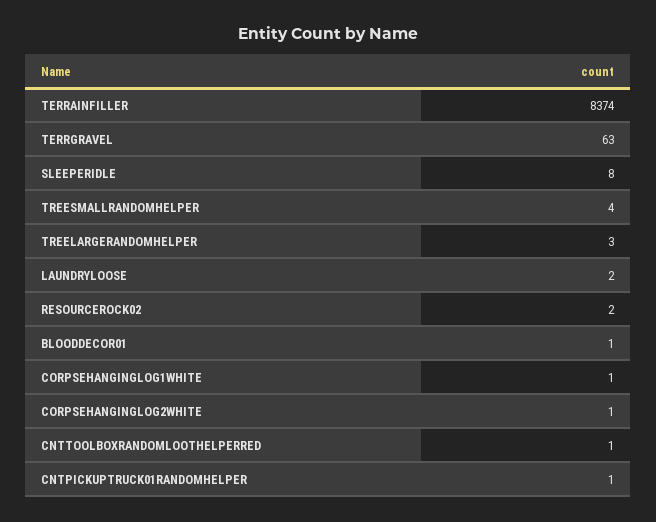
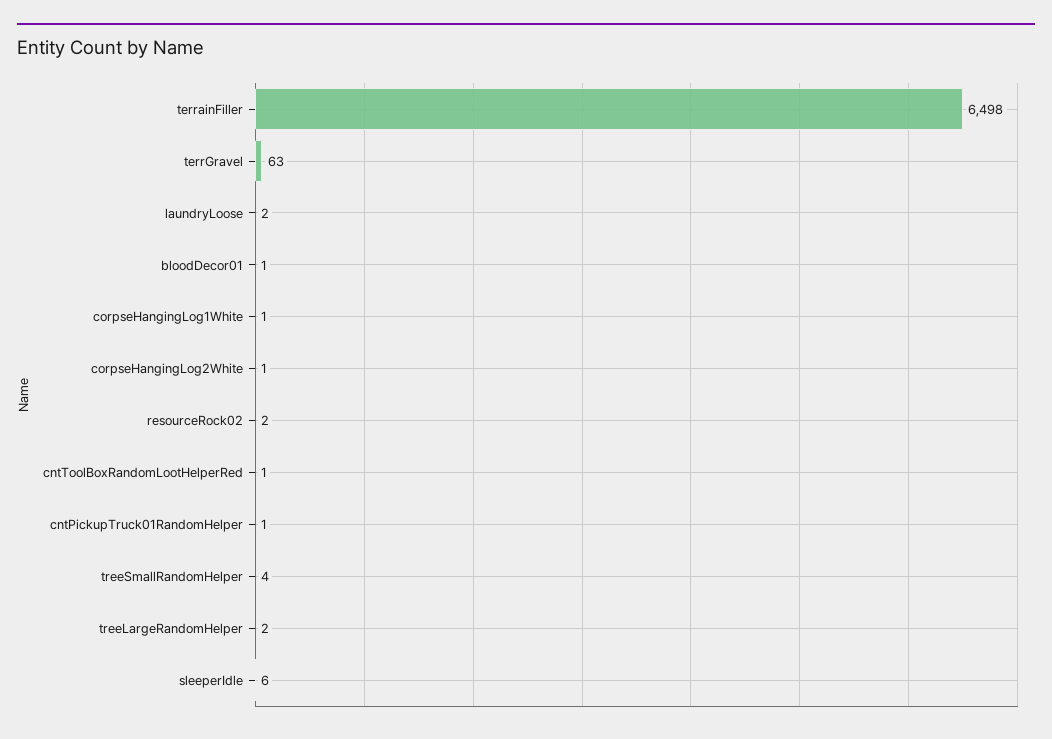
TERRAINFILLER: 8374 -> 6498
SLEEPERIDLE: 8 -> 6
TREELARGERANDOMHELPER: 3 -> 2

